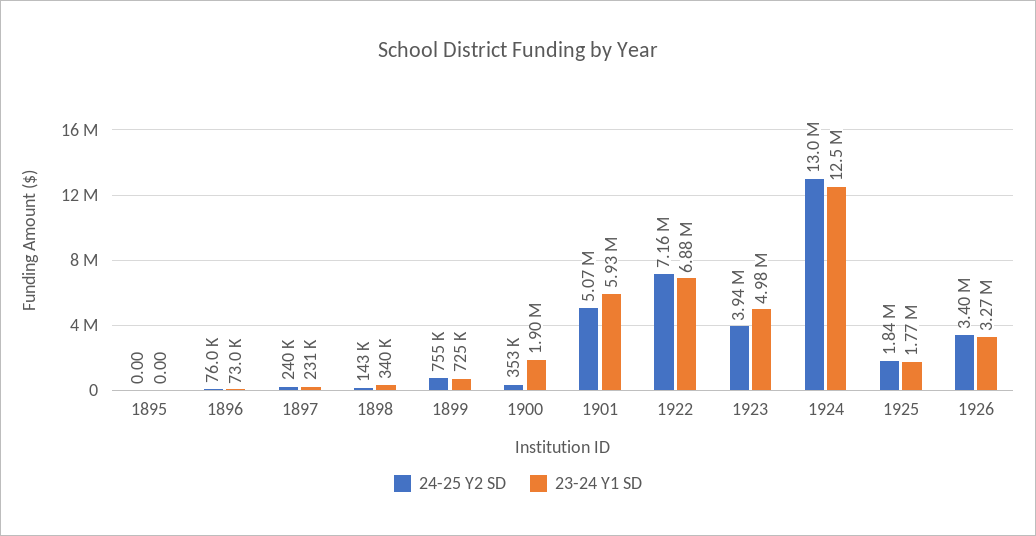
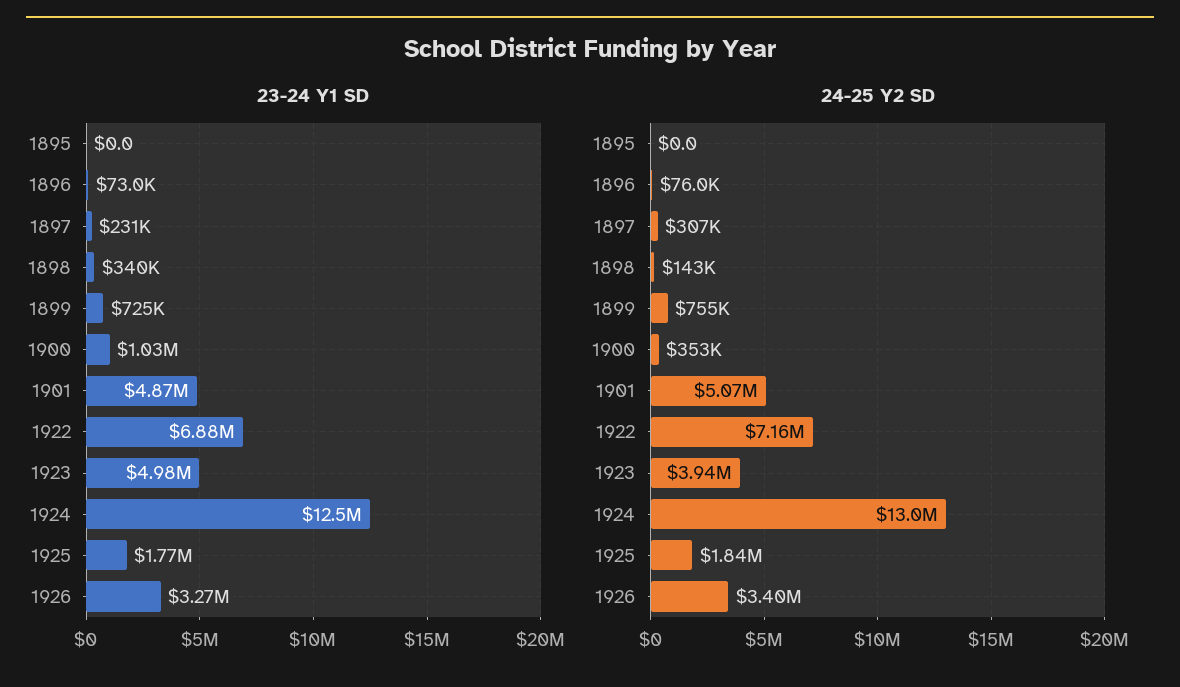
24-25 Y2 SD, 1897: 240000 -> 307000
23-24 Y1 SD, 1900: 1900000 -> 1030000
23-24 Y1 SD, 1901: 5930000 -> 4870000

